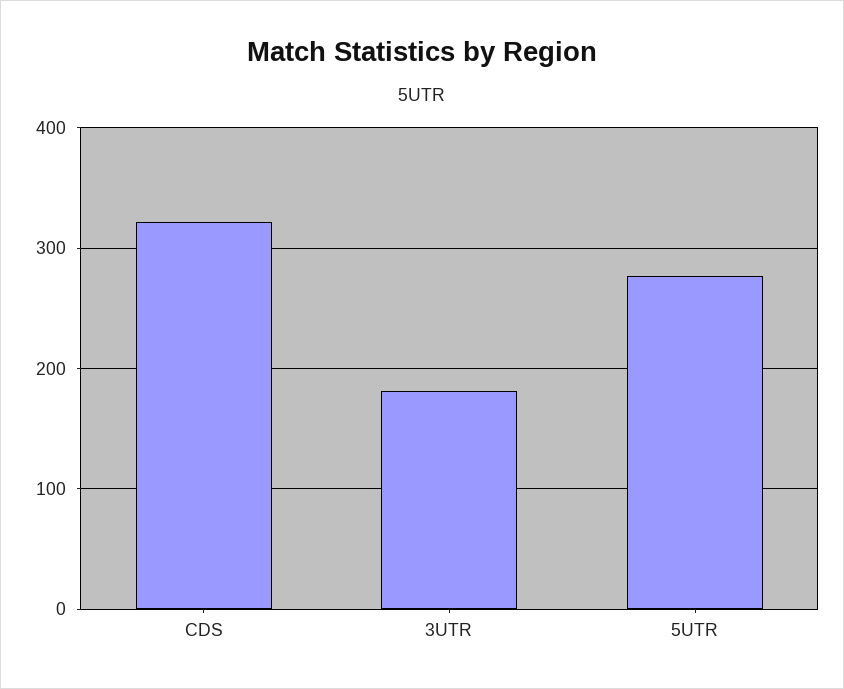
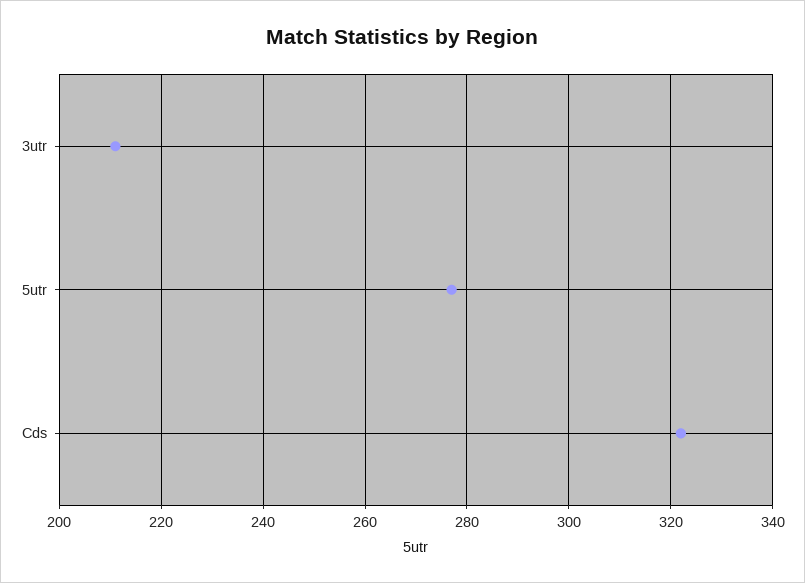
3UTR: 180 -> 210

